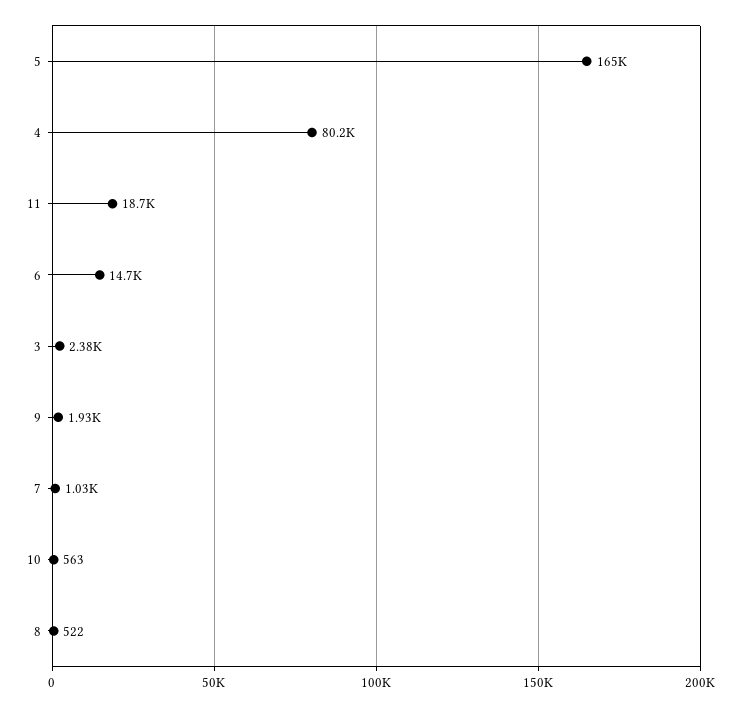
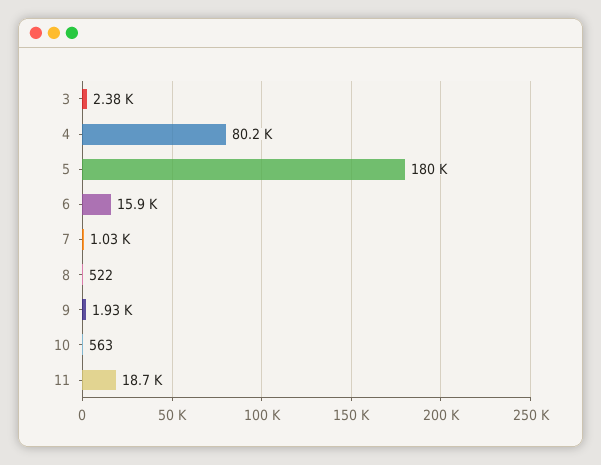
5: 165000 -> 180000
6: 14700 -> 15900

